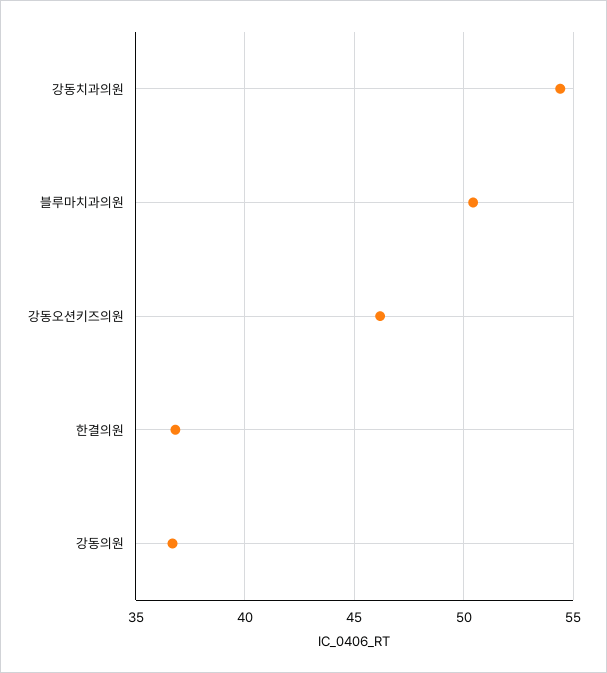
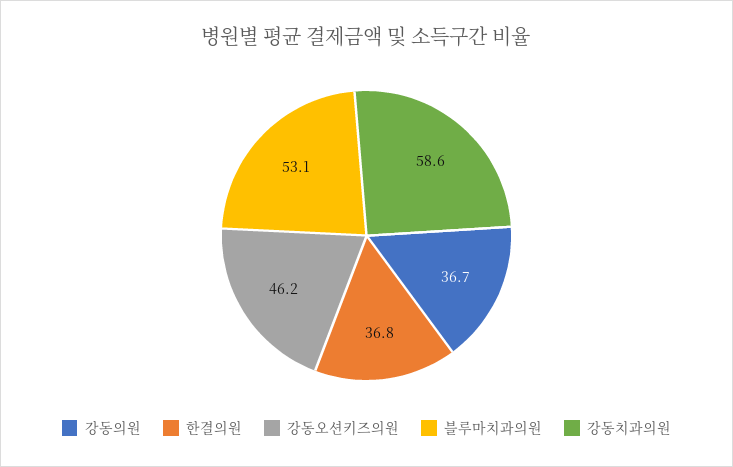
강동치과의원: 54.5 -> 58.6
블루마치과의원: 50.5 -> 53.1

